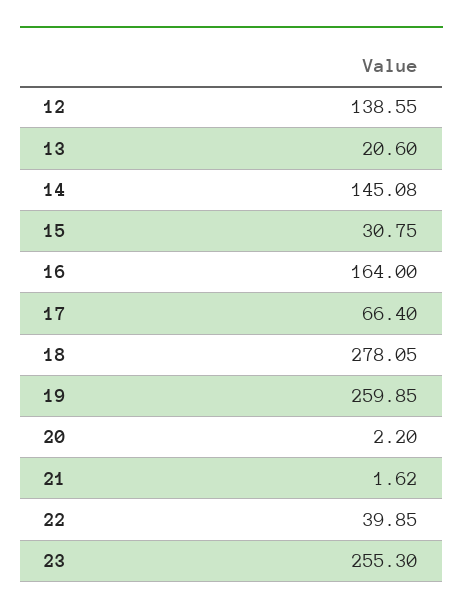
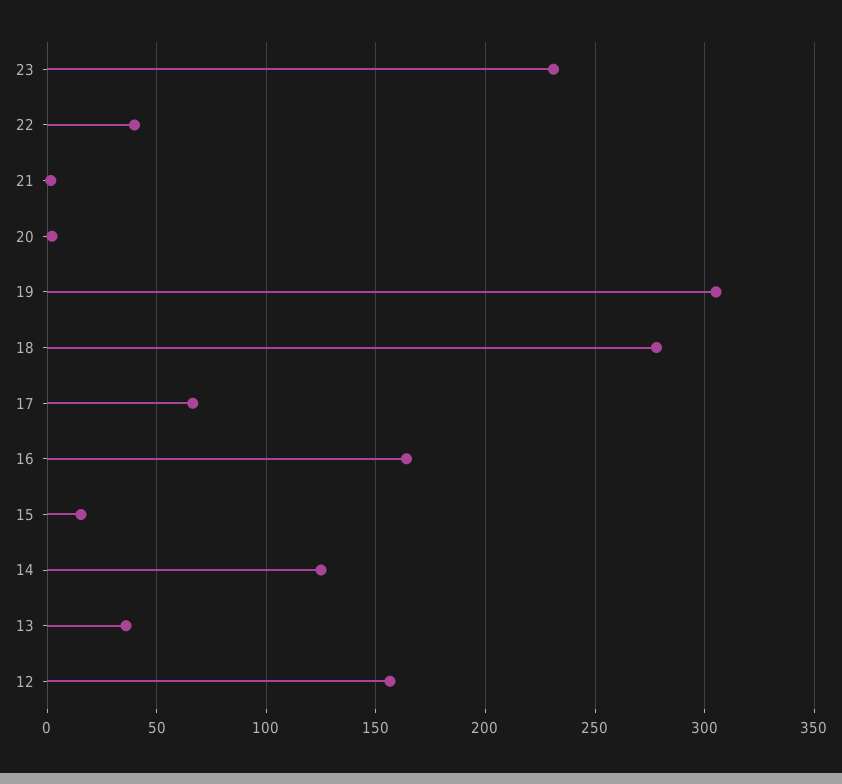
12: 138.55 -> 155
13: 20.6 -> 35
14: 145.08 -> 125
15: 30.75 -> 15
19: 259.85 -> 305
23: 255.3 -> 230

